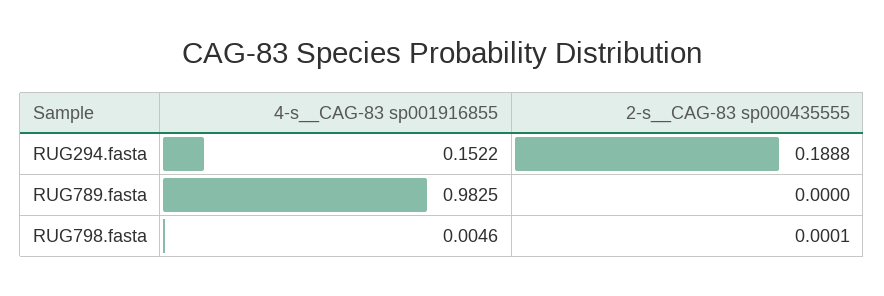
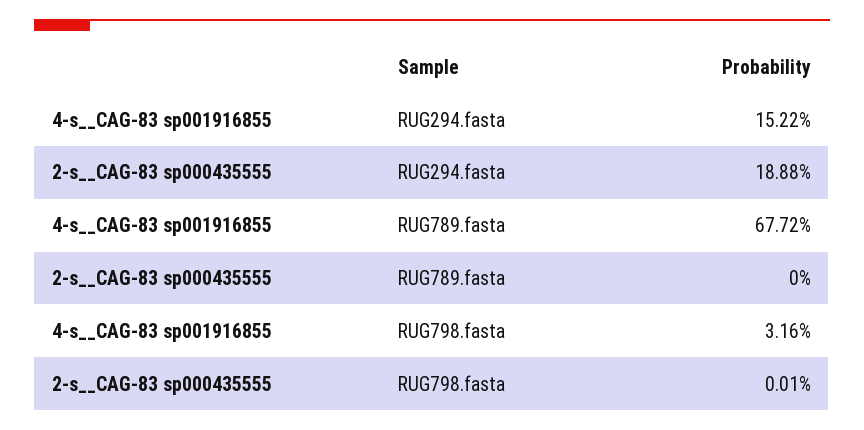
4-s__CAG-83 sp001916855, RUG789.fasta: 0.9825 -> 0.6772
4-s__CAG-83 sp001916855, RUG798.fasta: 0.0046 -> 0.0316

